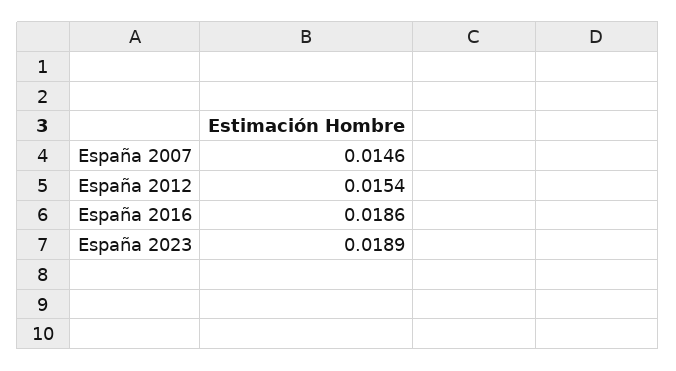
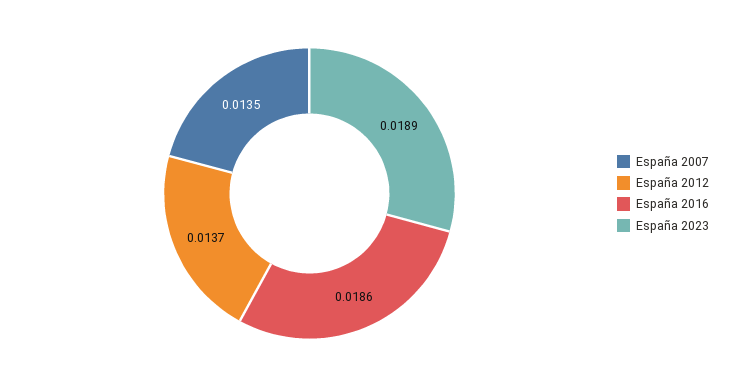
España 2007: 0.0146 -> 0.0135
España 2012: 0.0154 -> 0.0137

